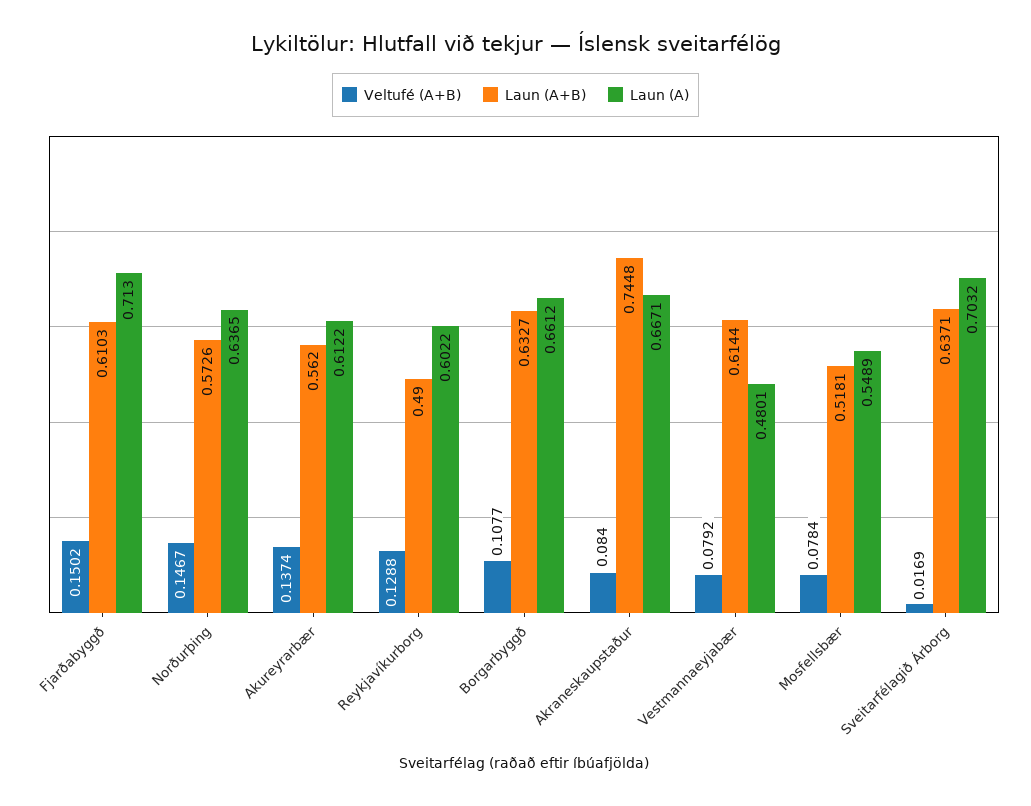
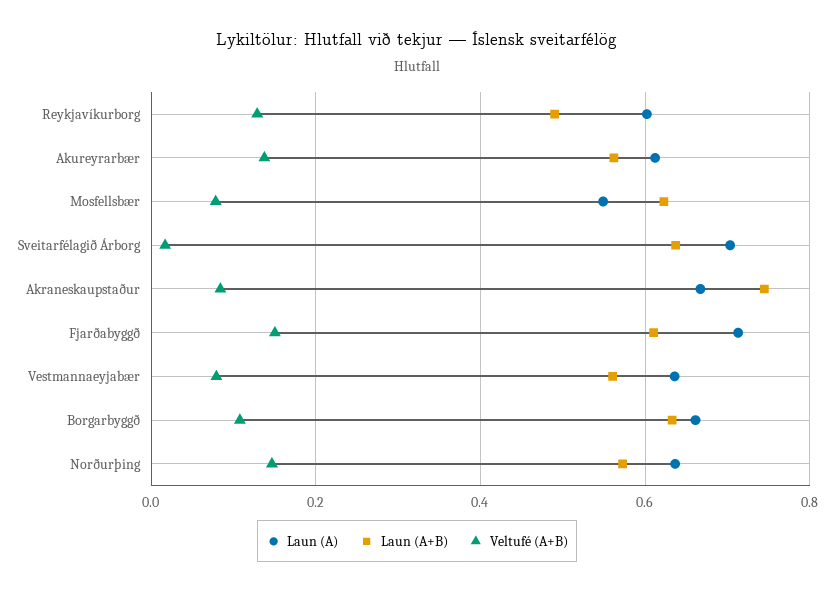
Laun (A+B), Vestmannaeyjabær: 0.6144 -> 0.56
Laun (A), Vestmannaeyjabær: 0.4801 -> 0.64
Laun (A+B), Mosfellsbær: 0.5181 -> 0.62

